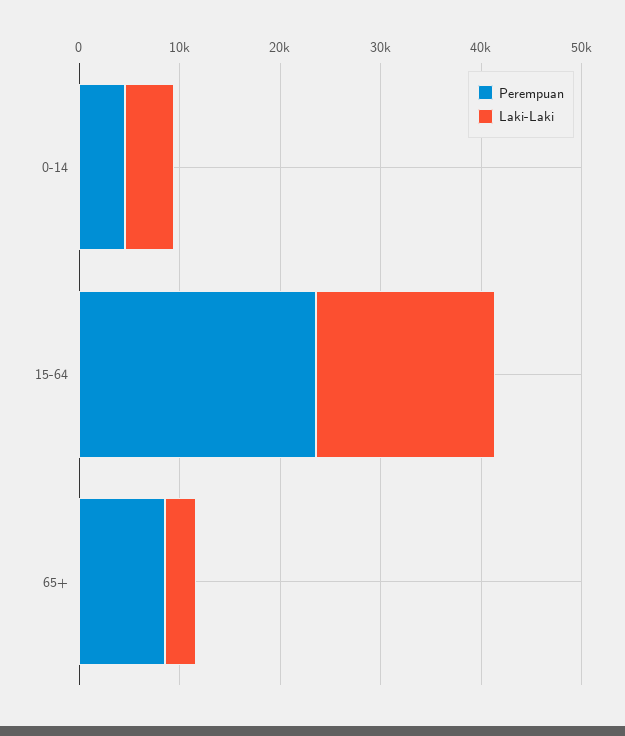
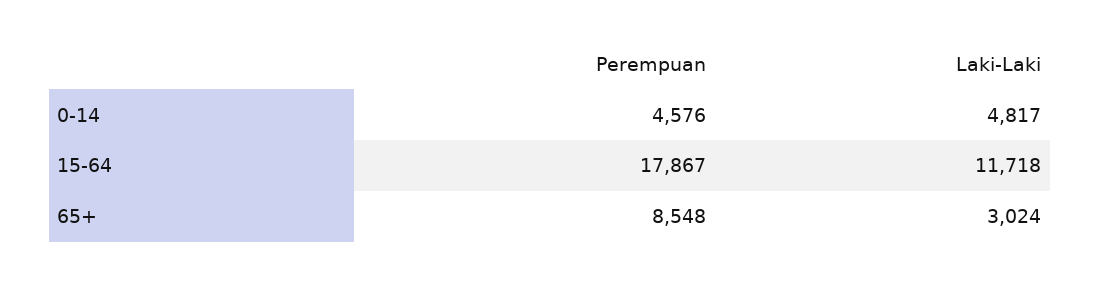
Perempuan, 15-64: 24000 -> 17867
Laki-Laki, 15-64: 18000 -> 11718

